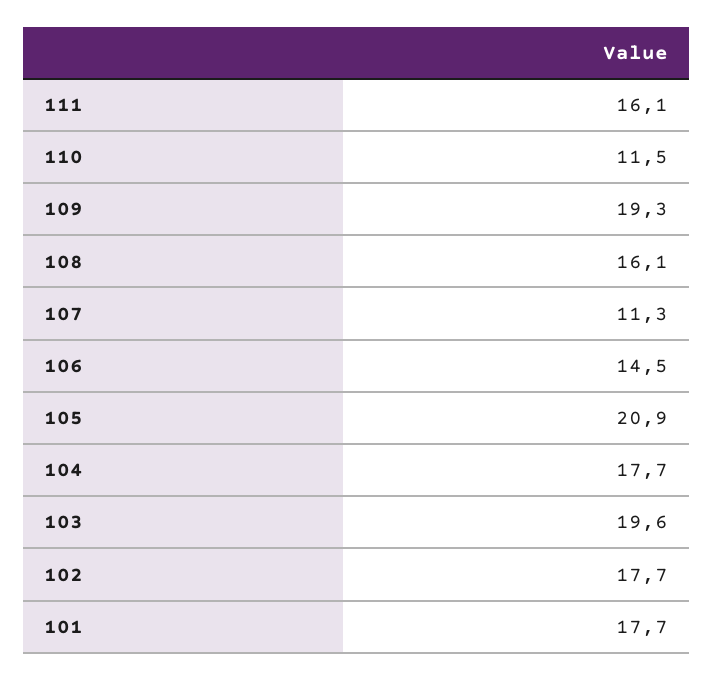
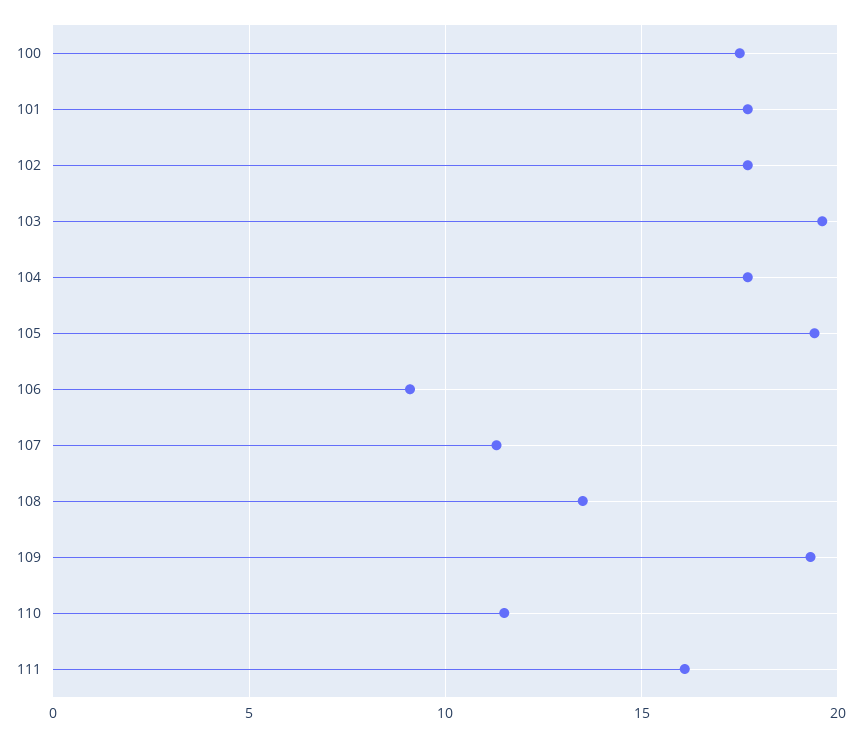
108: 16.1 -> 13.5
106: 14.5 -> 9
105: 20.9 -> 19.5
100: none -> 17.5

